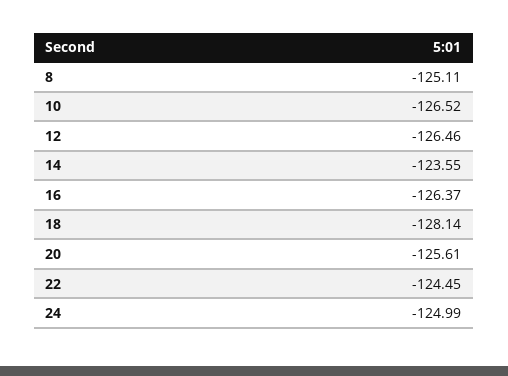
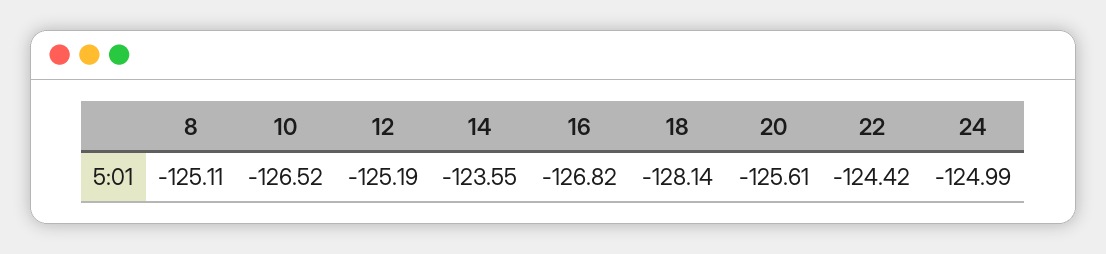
12: -126.46 -> -125.19
16: -126.37 -> -126.82
22: -124.45 -> -124.42

